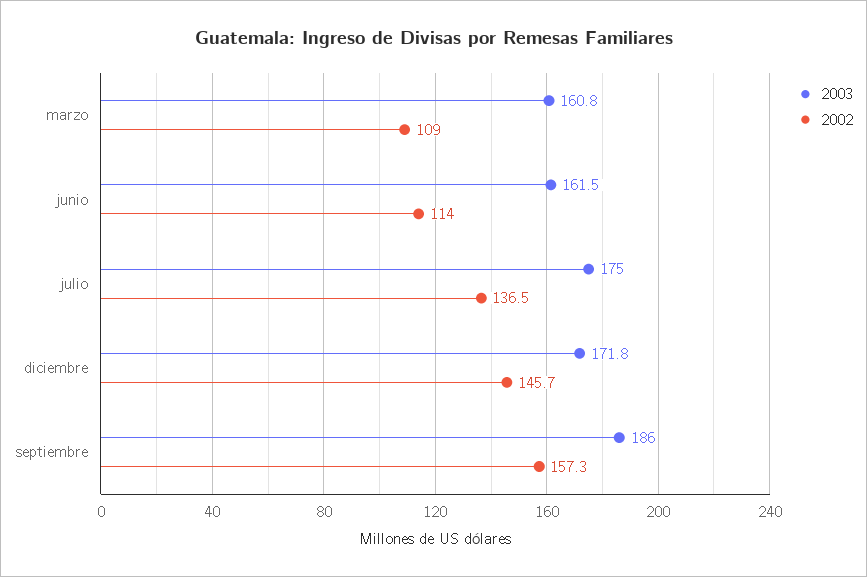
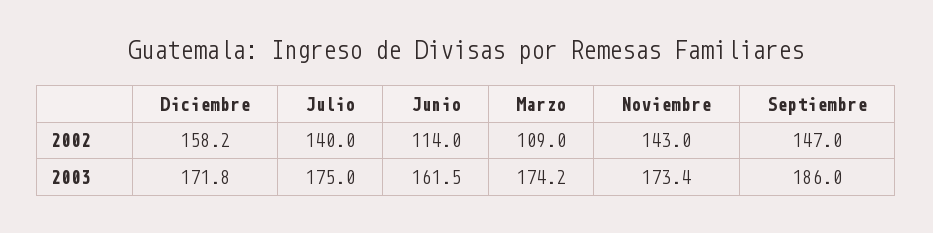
2003, marzo: 160.8 -> 174.2
2002, julio: 136.5 -> 140
2002, diciembre: 145.7 -> 158.2
2002, septiembre: 157.3 -> 147
2002, Noviembre: none -> 143
2003, Noviembre: none -> 173.4

